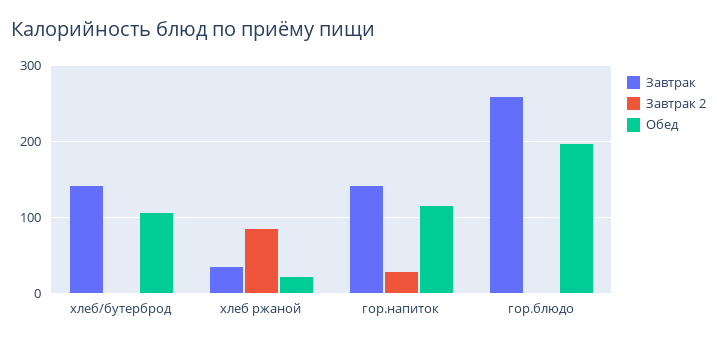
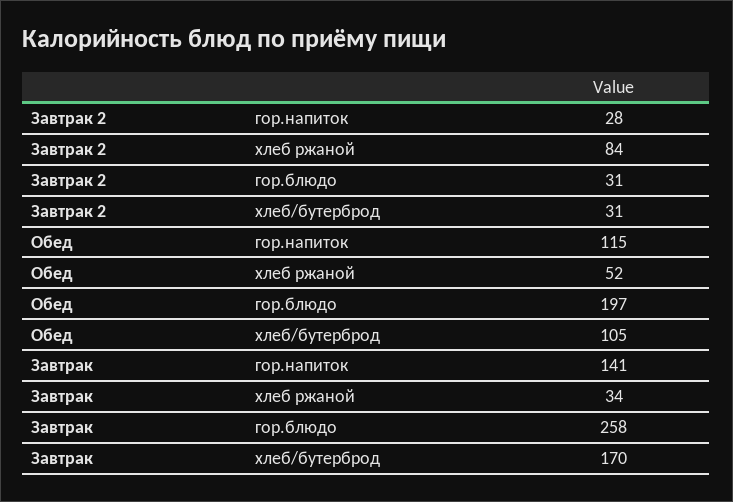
Завтрак, хлеб/бутерброд: 140 -> 170
Завтрак 2, хлеб/бутерброд: 0 -> 31
Обед, хлеб ржаной: 20 -> 52
Завтрак 2, гор.блюдо: 0 -> 31

